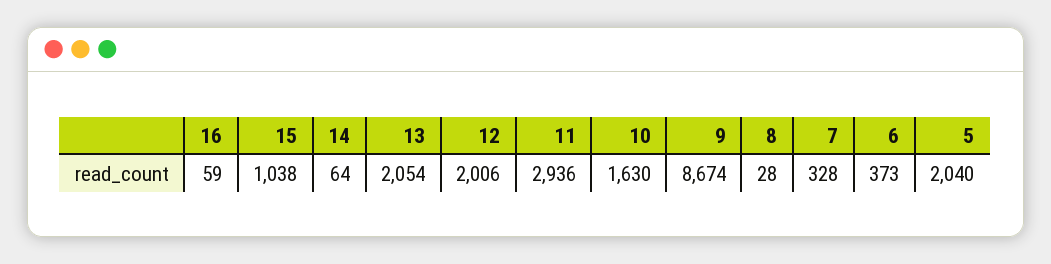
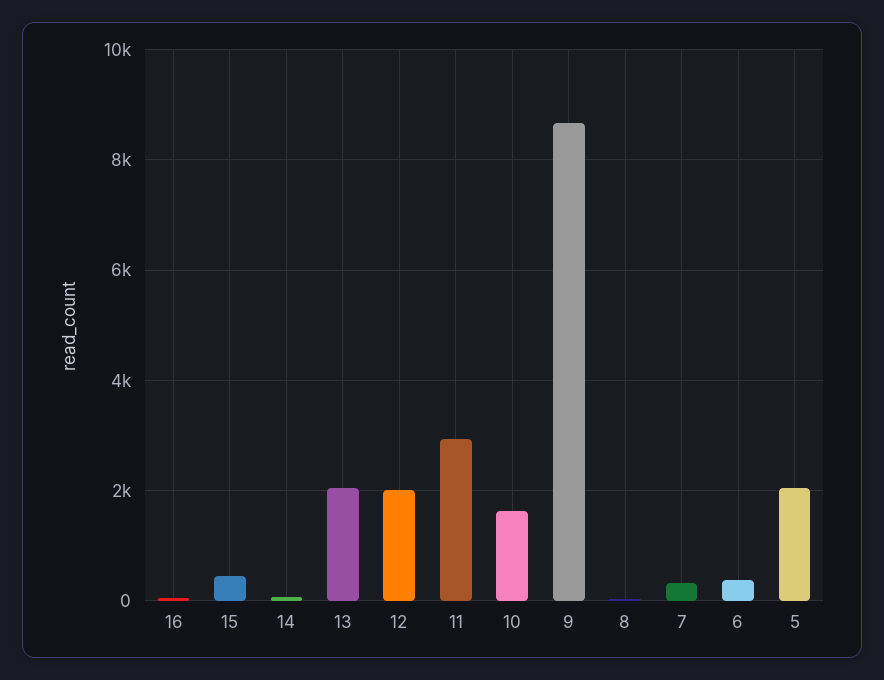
15: 1038 -> 400

